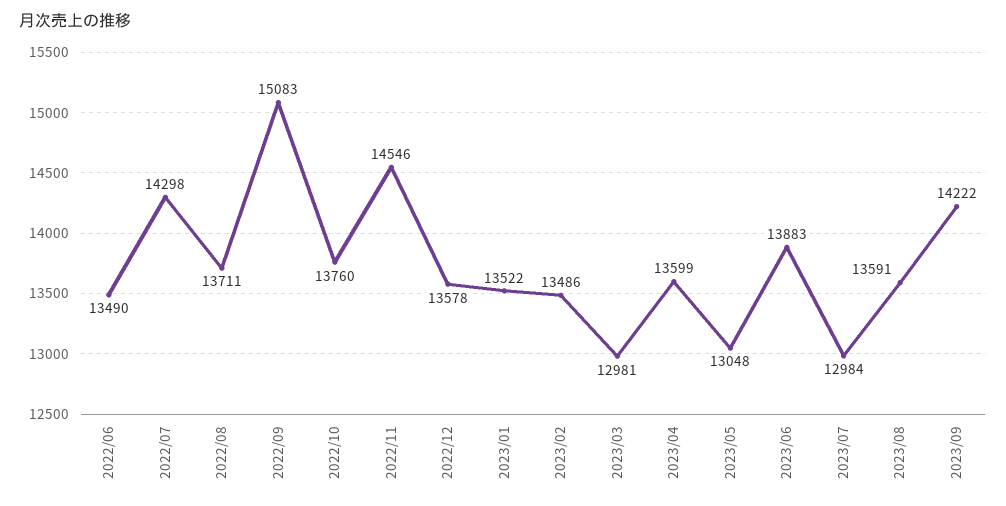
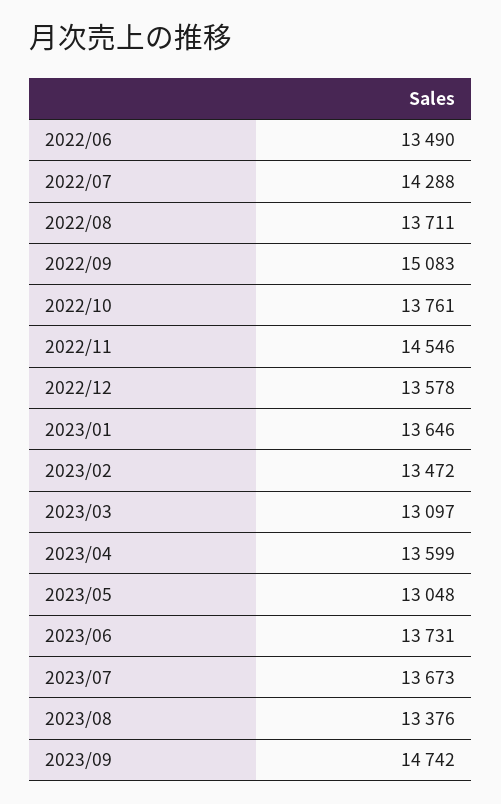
2022/07: 14298 -> 14288
2022/10: 13760 -> 13761
2023/01: 13522 -> 13646
2023/02: 13486 -> 13472
2023/03: 12981 -> 13097
2023/06: 13883 -> 13731
2023/07: 12984 -> 13673
2023/08: 13591 -> 13376
2023/09: 14222 -> 14742

